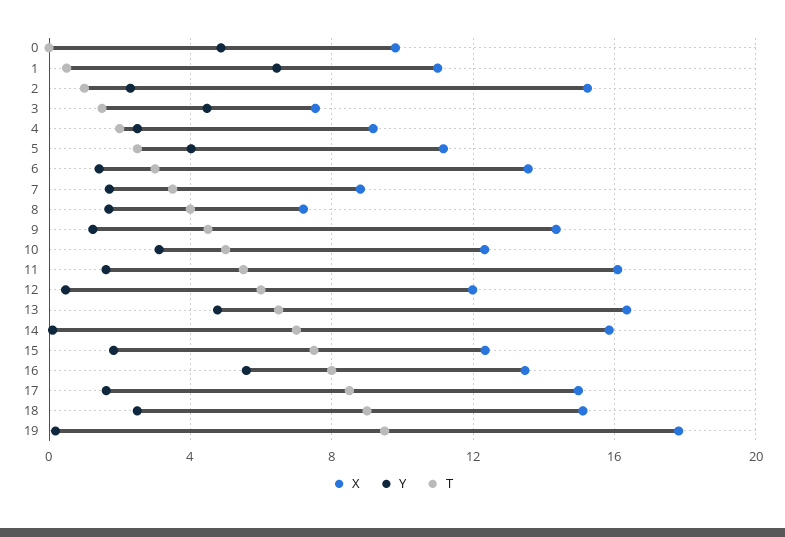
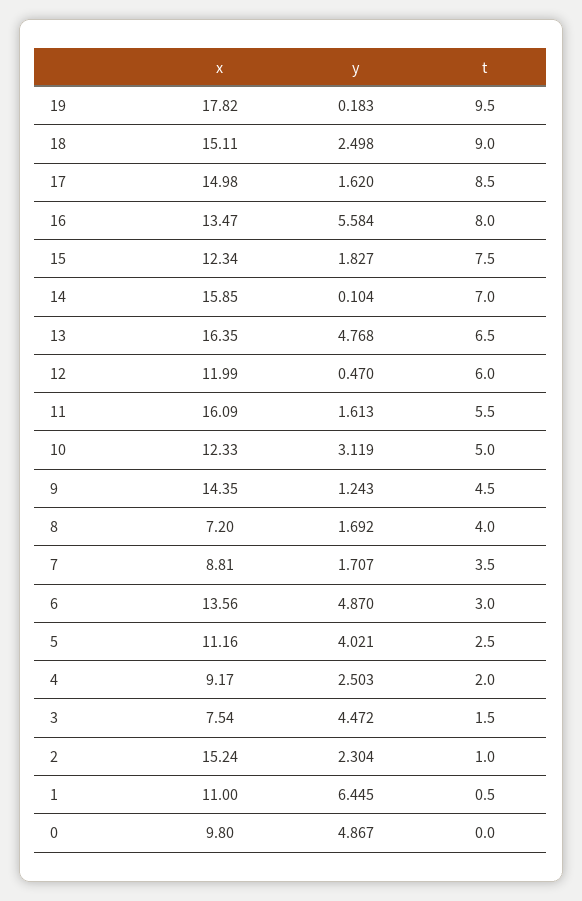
Y, 6: 1.5 -> 4.87

